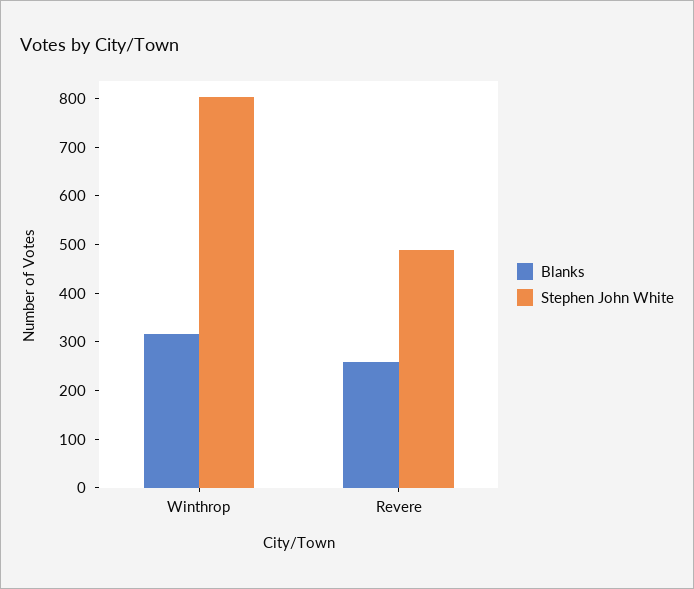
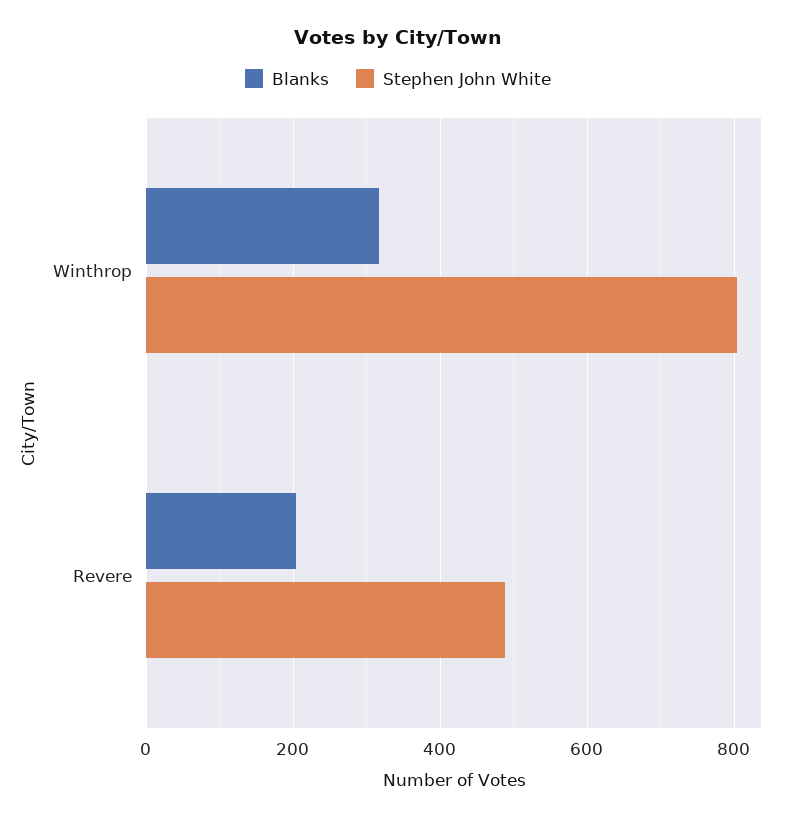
Blanks, Revere: 260 -> 200

